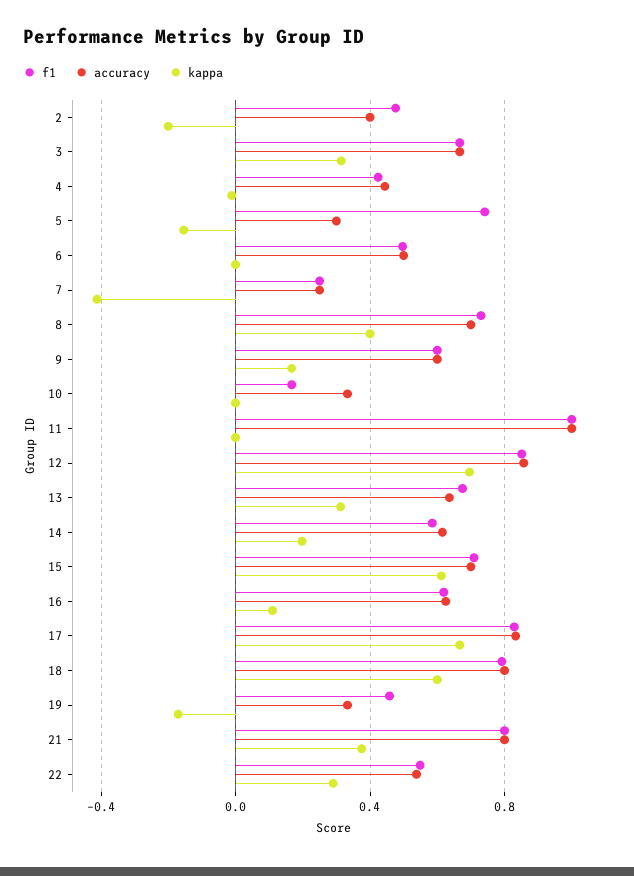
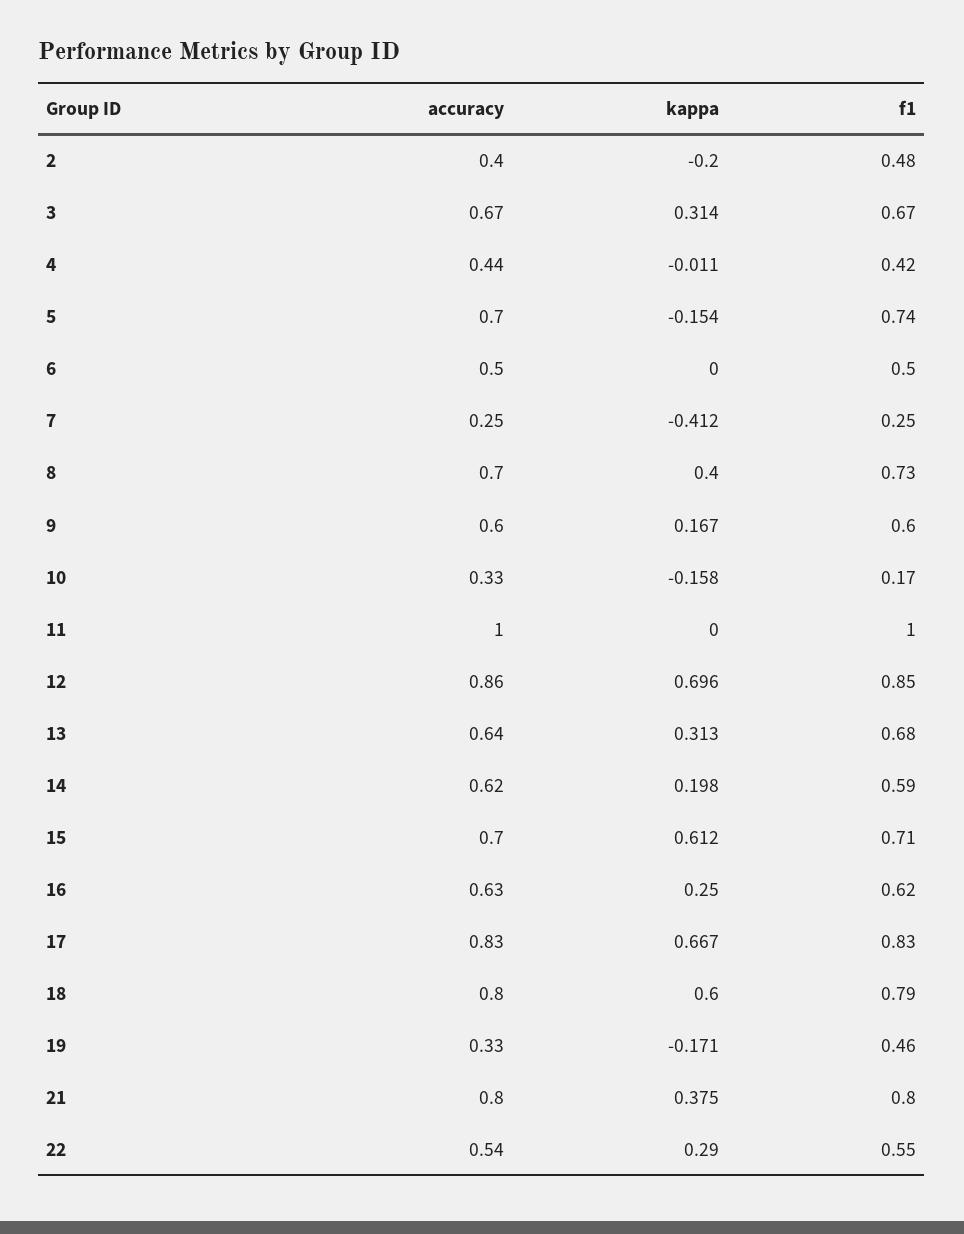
accuracy, 5: 0.3 -> 0.7
kappa, 10: 0 -> -0.158
kappa, 16: 0.1 -> 0.25

